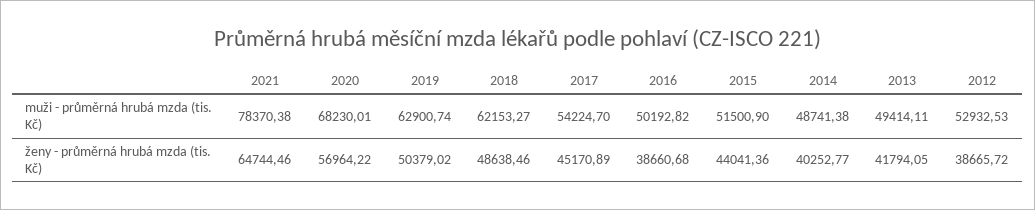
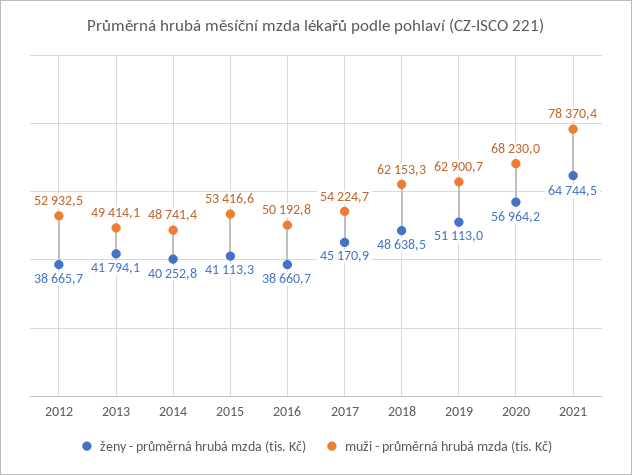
muži - průměrná hrubá mzda (tis. Kč), 2015: 51500.9 -> 53416.6
ženy - průměrná hrubá mzda (tis. Kč), 2019: 50379.02 -> 51113
ženy - průměrná hrubá mzda (tis. Kč), 2015: 44041.36 -> 41113.3

